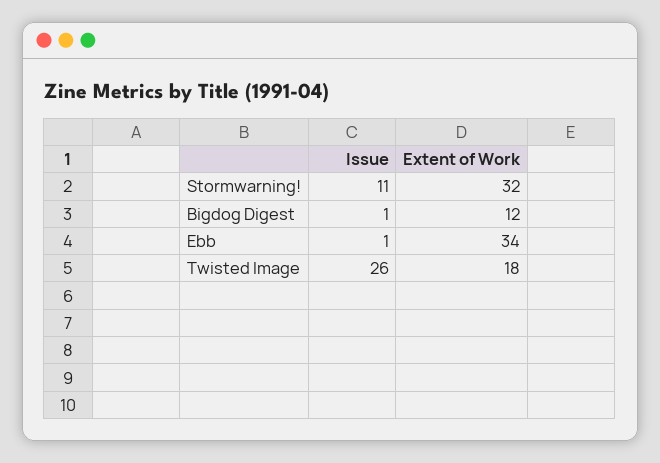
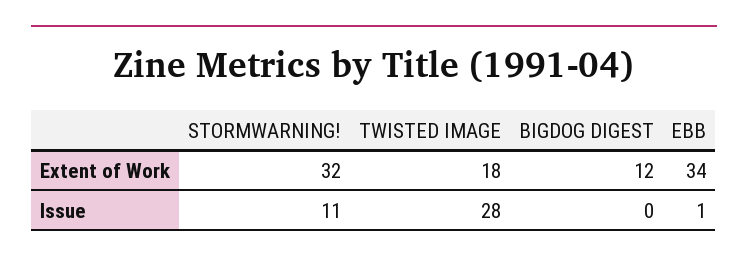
Issue, Bigdog Digest: 1 -> 0
Issue, Twisted Image: 26 -> 28

